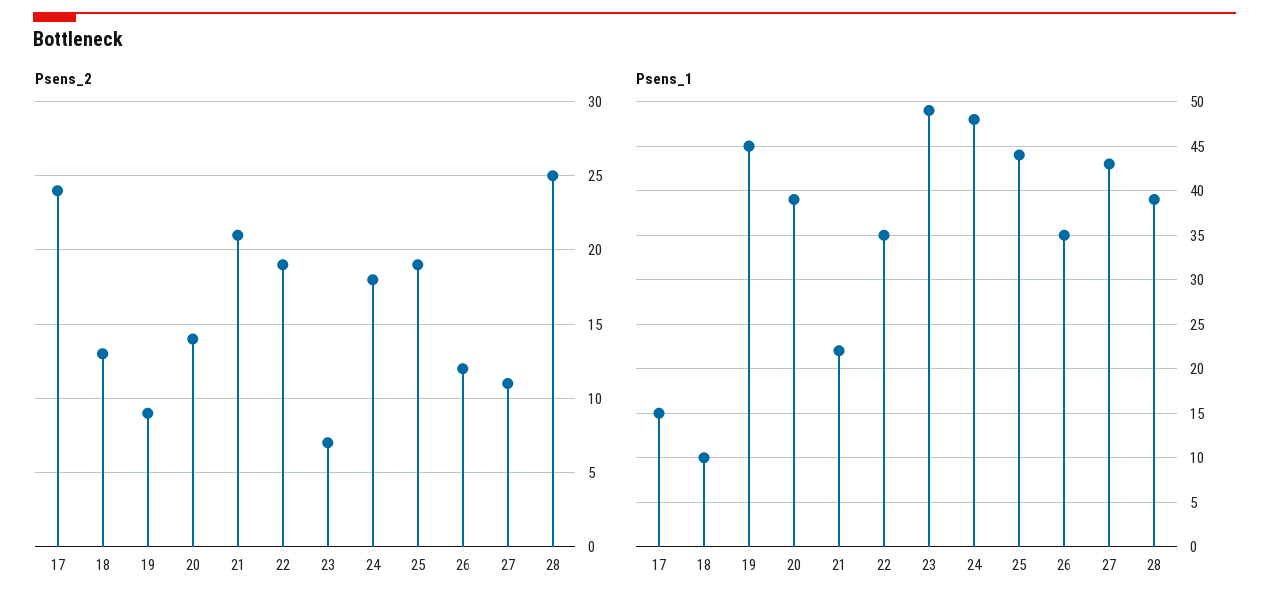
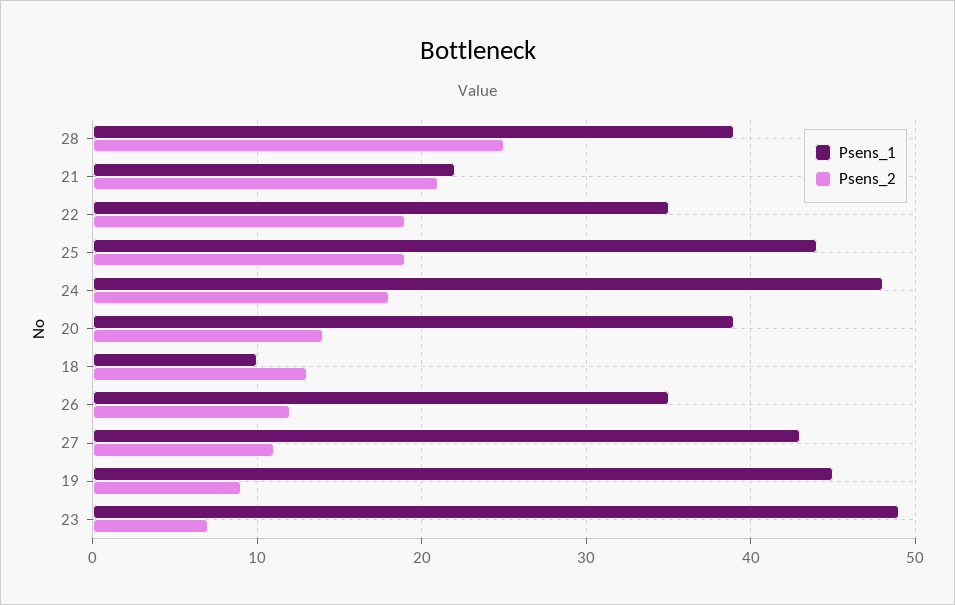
Psens_2, 17: 24 -> none
Psens_1, 17: 15 -> none

